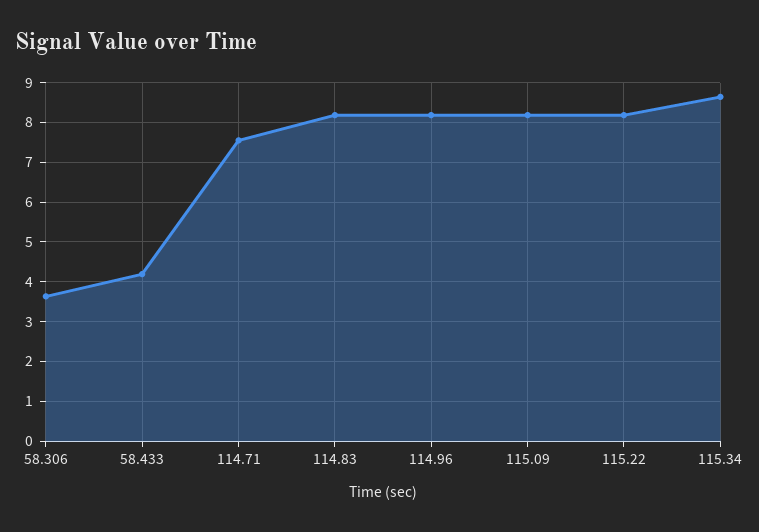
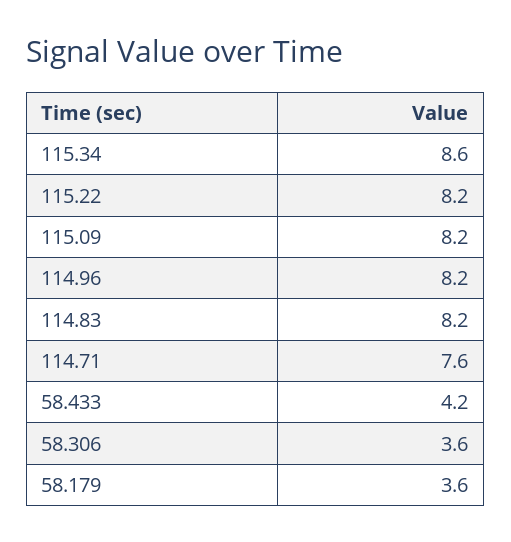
58.179: none -> 3.6

